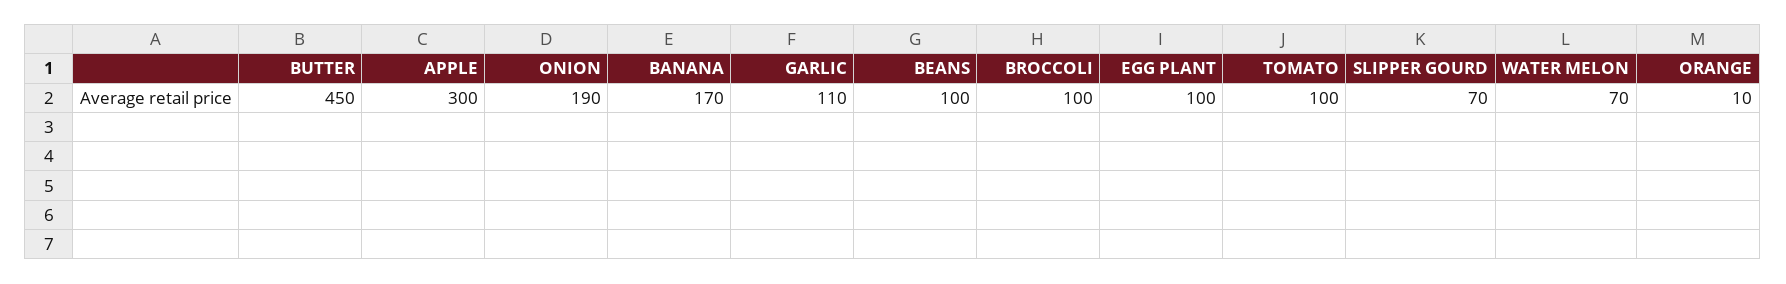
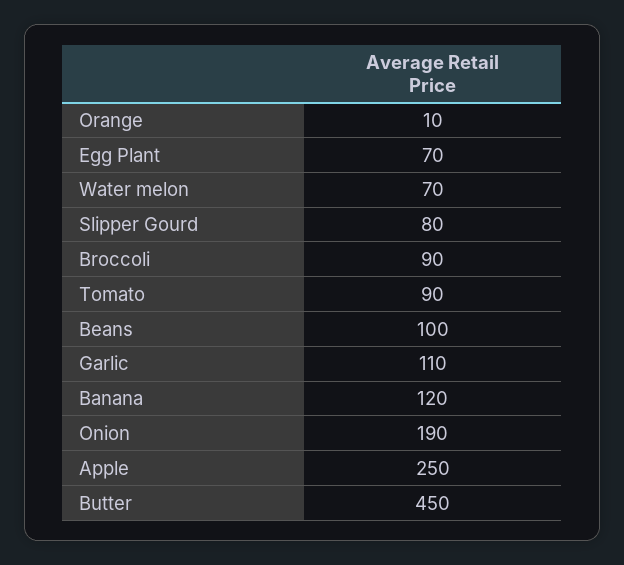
APPLE: 300 -> 250
BANANA: 170 -> 120
BROCCOLI: 100 -> 90
EGG PLANT: 100 -> 70
TOMATO: 100 -> 90
SLIPPER GOURD: 70 -> 80

